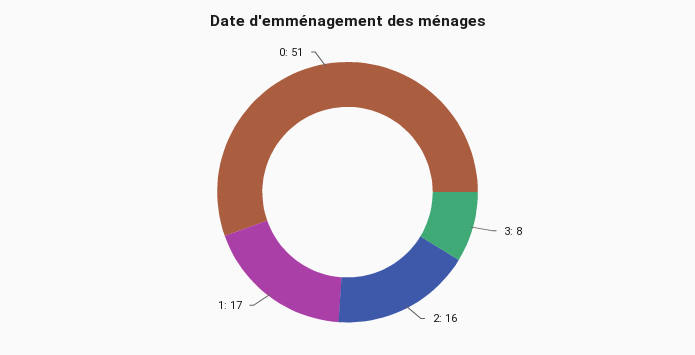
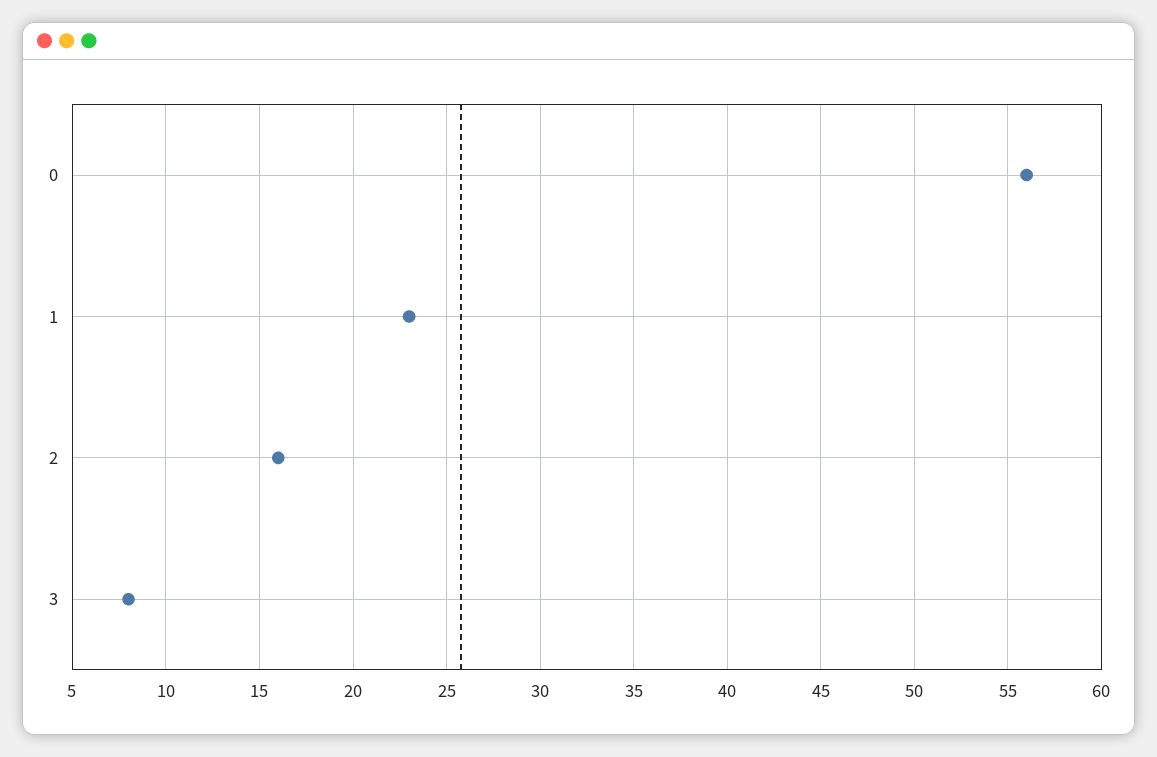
1: 17 -> 23
0: 51 -> 56

